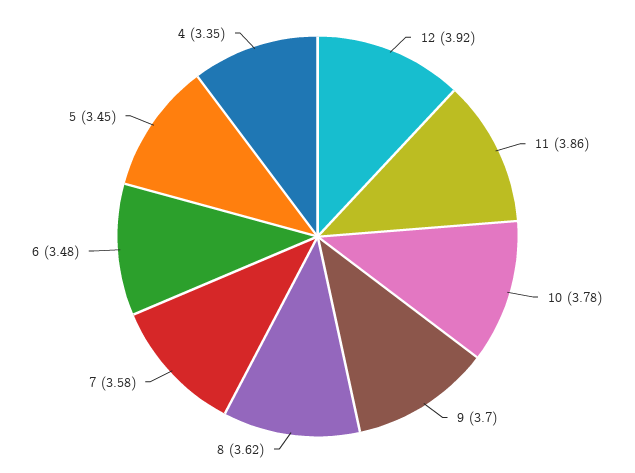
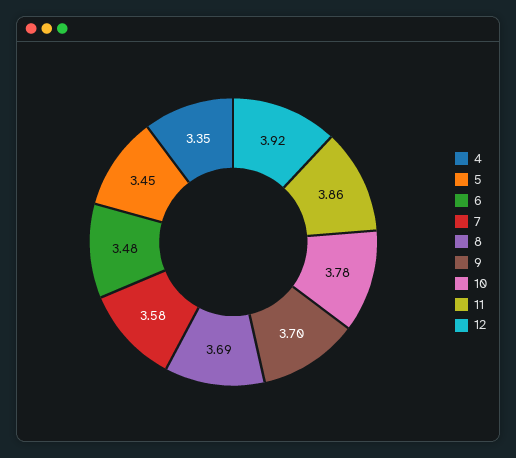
8: 3.62 -> 3.69

